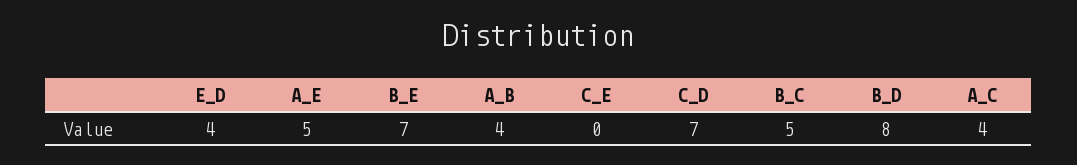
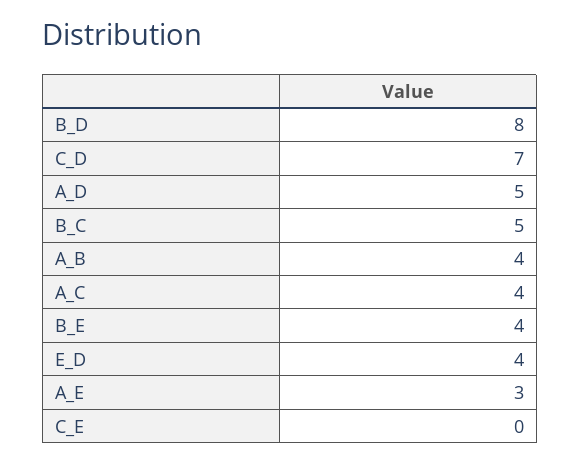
A_E: 5 -> 3
B_E: 7 -> 4
A_D: none -> 5

